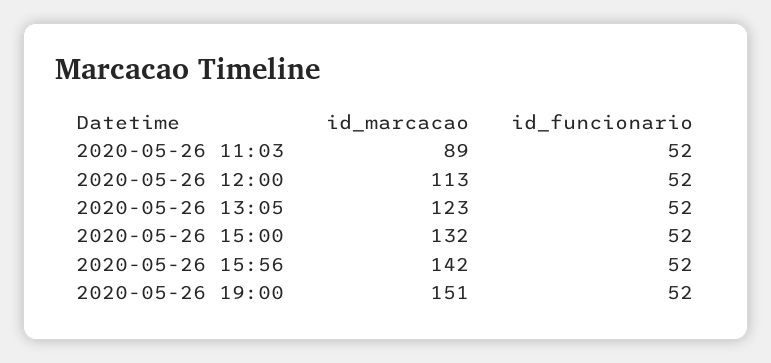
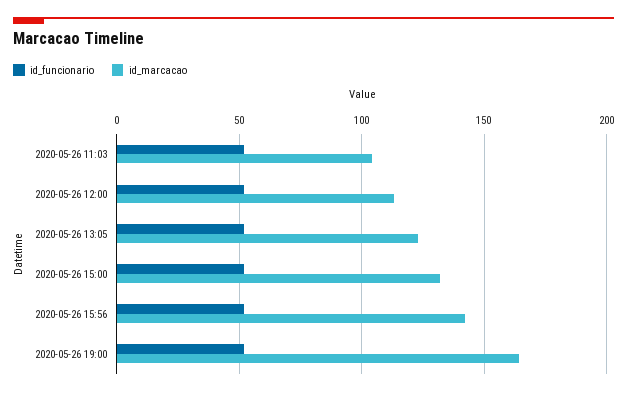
id_marcacao, 2020-05-26 11:03: 89 -> 105
id_marcacao, 2020-05-26 19:00: 151 -> 165

